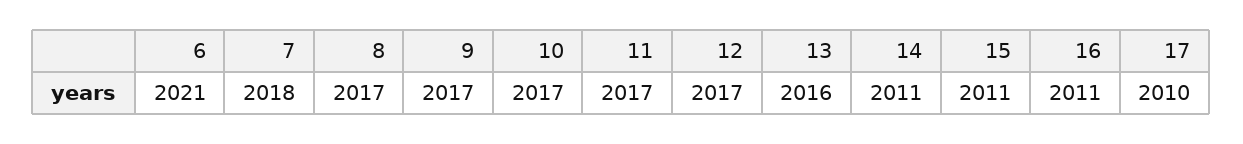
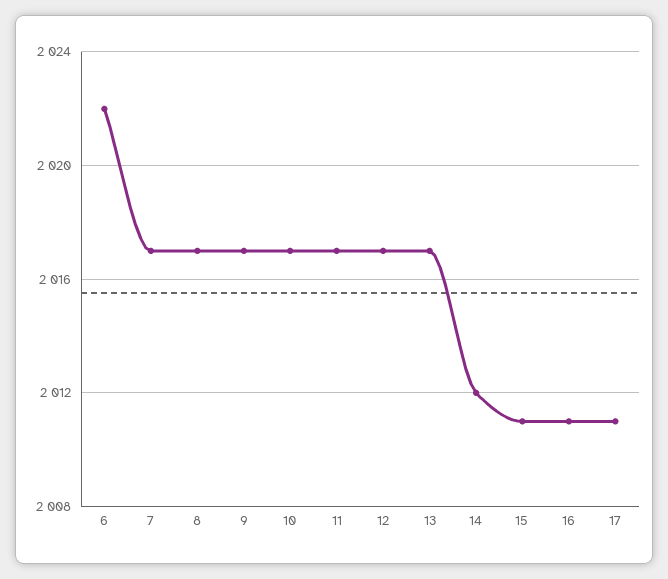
6: 2021 -> 2022
7: 2018 -> 2017
13: 2016 -> 2017
14: 2011 -> 2012
17: 2010 -> 2011

